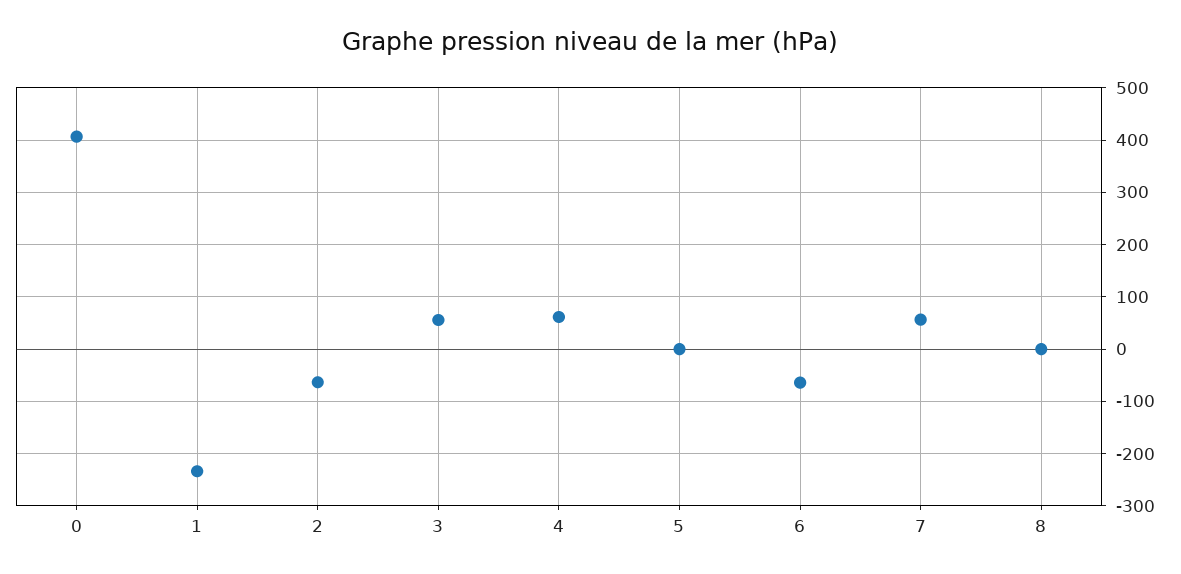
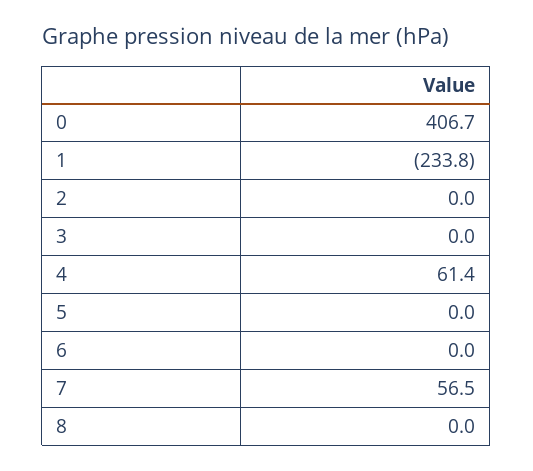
2: -60 -> 0
3: 60 -> 0
6: -60 -> 0

